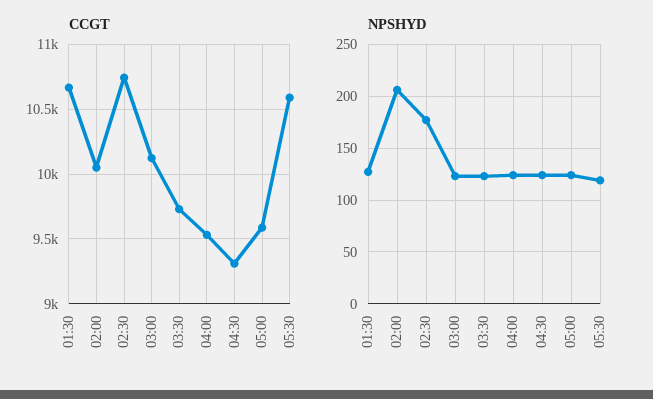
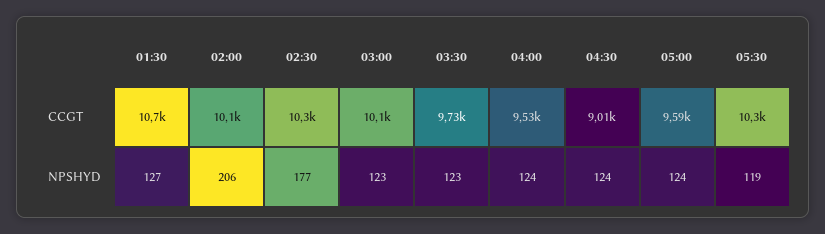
CCGT, 02:30: 10750 -> 10300
CCGT, 04:30: 9300 -> 9010
CCGT, 05:30: 10600 -> 10300

